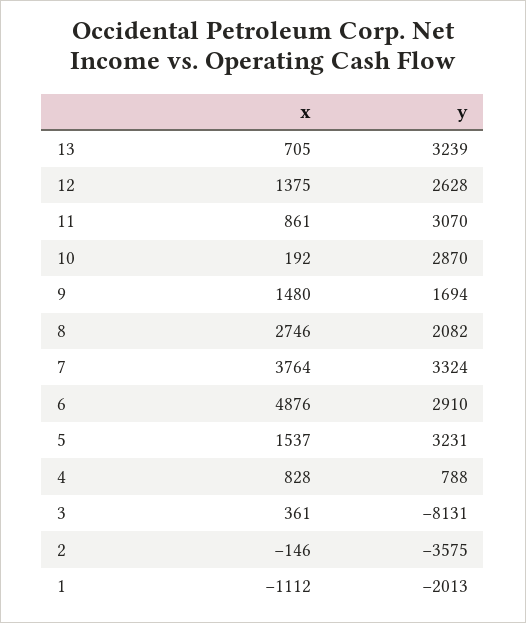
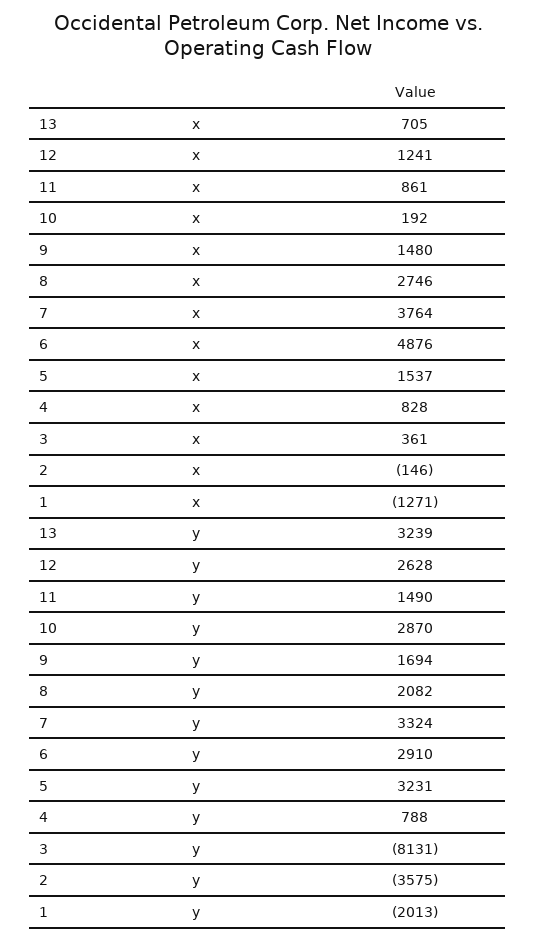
x, 12: 1375 -> 1241
y, 11: 3070 -> 1490
x, 1: -1112 -> -1271

